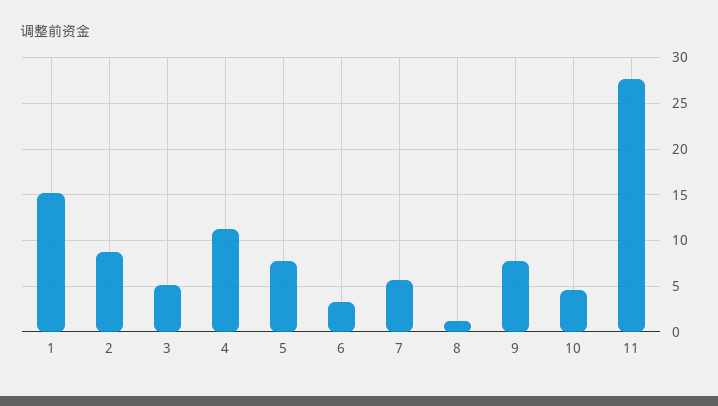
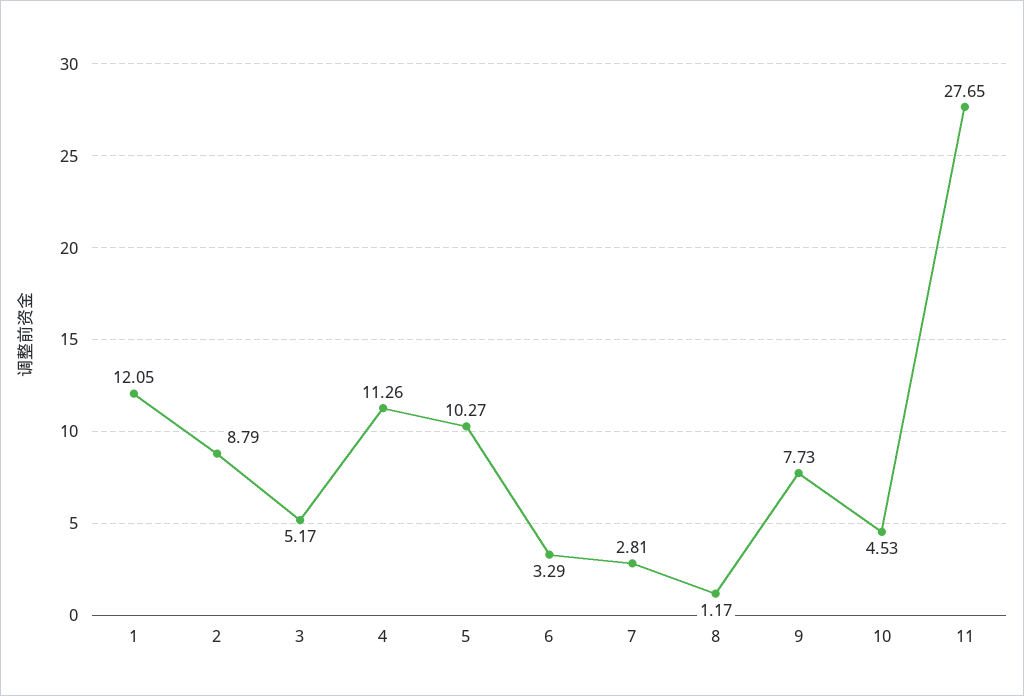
1: 15 -> 12.05
5: 8 -> 10.27
7: 6 -> 2.81

